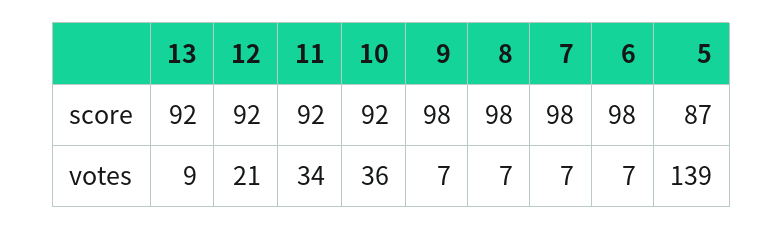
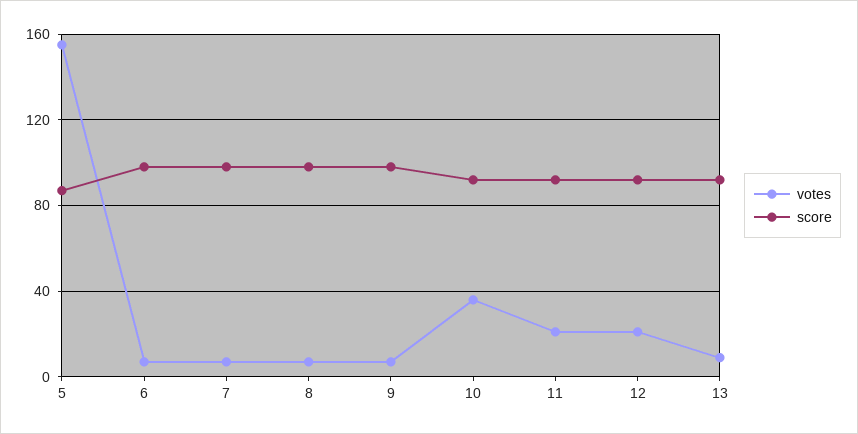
votes, 11: 34 -> 20
votes, 5: 139 -> 155

